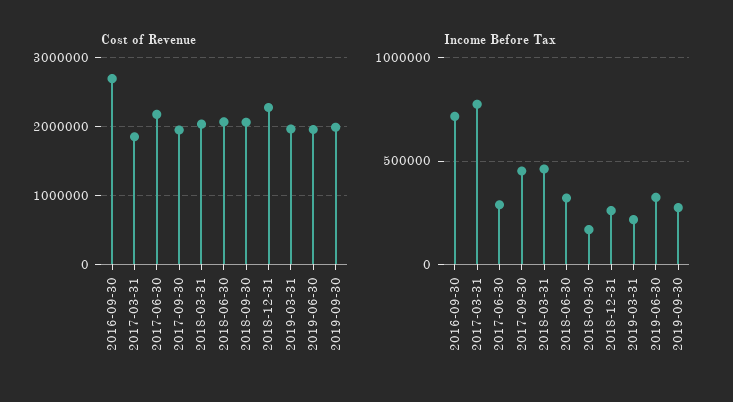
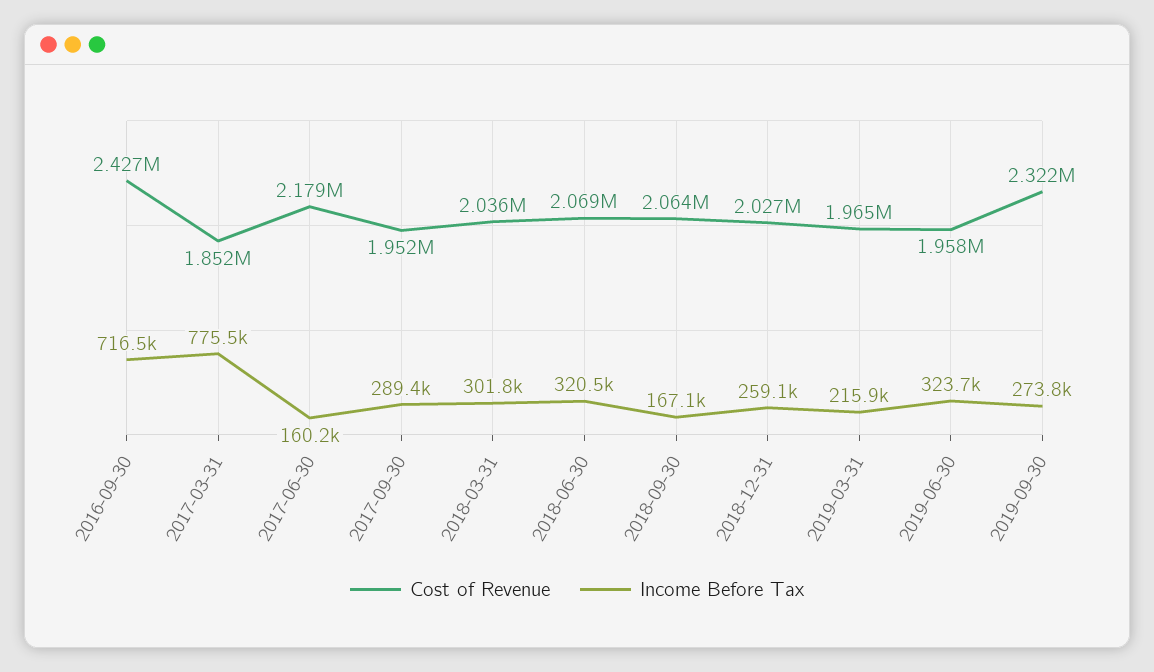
Cost of Revenue, 2016-09-30: 2700000 -> 2427000
Cost of Revenue, 2018-12-31: 2300000 -> 2027000
Cost of Revenue, 2019-09-30: 2000000 -> 2322000
Income Before Tax, 2017-06-30: 300000 -> 160200
Income Before Tax, 2017-09-30: 450000 -> 289400
Income Before Tax, 2018-03-31: 450000 -> 301800

